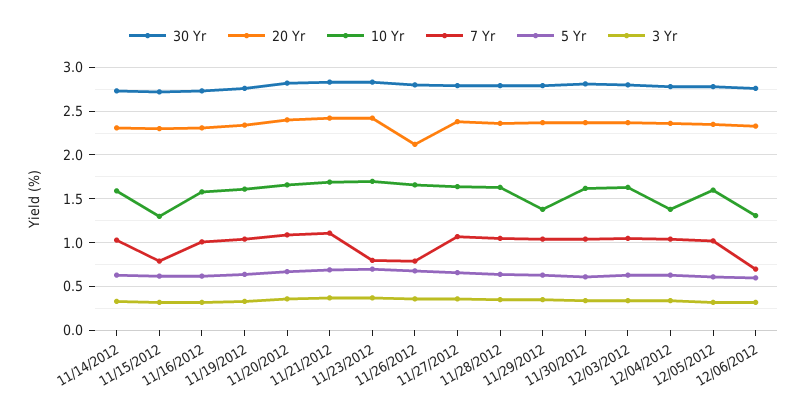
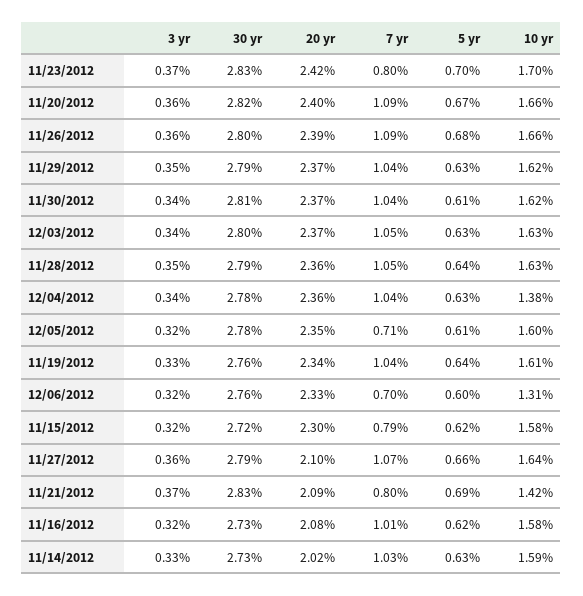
20 Yr, 11/14/2012: 2.3 -> 2.02
10 Yr, 11/15/2012: 1.3 -> 1.58
20 Yr, 11/16/2012: 2.3 -> 2.08
20 Yr, 11/21/2012: 2.4 -> 2.09
10 Yr, 11/21/2012: 1.7 -> 1.42
7 Yr, 11/21/2012: 1.1 -> 0.8
20 Yr, 11/26/2012: 2.1 -> 2.39
7 Yr, 11/26/2012: 0.8 -> 1.09
20 Yr, 11/27/2012: 2.4 -> 2.1
10 Yr, 11/29/2012: 1.4 -> 1.62
7 Yr, 12/05/2012: 1 -> 0.71

